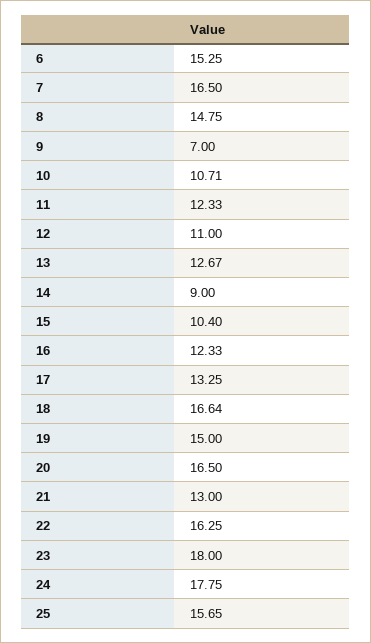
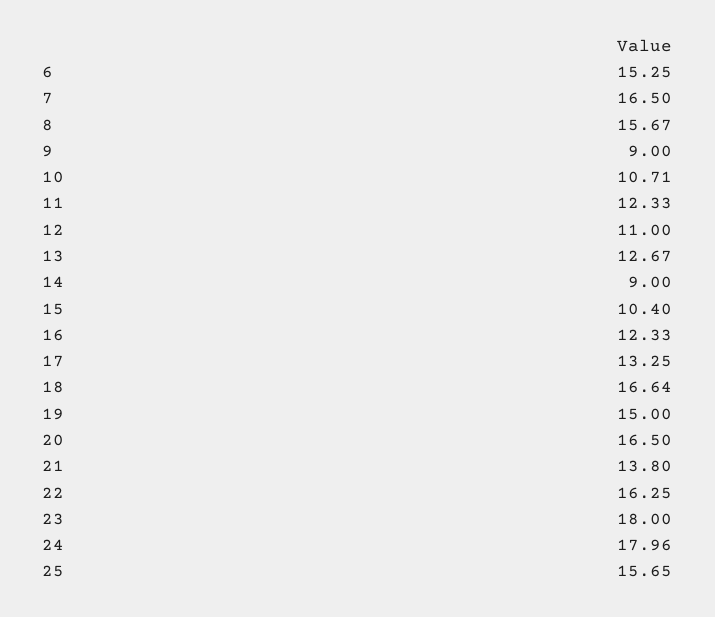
8: 14.75 -> 15.67
9: 7 -> 9
21: 13 -> 13.8
24: 17.75 -> 17.96

